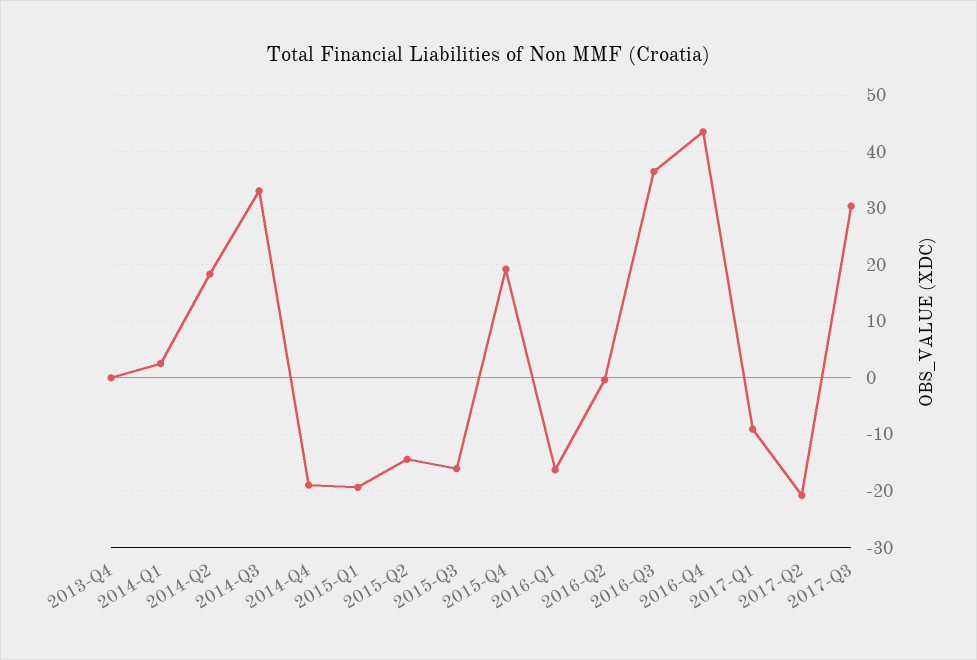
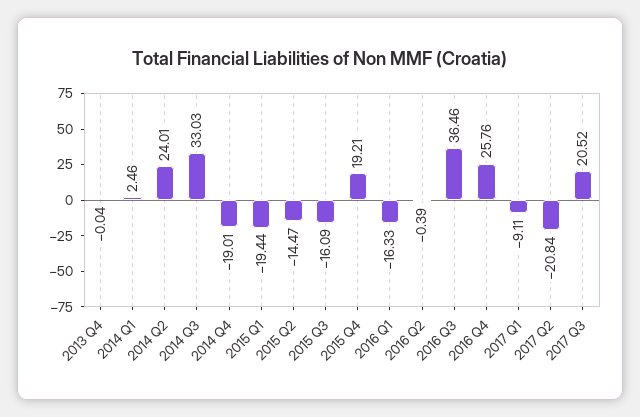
2014-Q2: 18 -> 24.01
2016-Q4: 44 -> 25.76
2017-Q3: 30 -> 20.52

